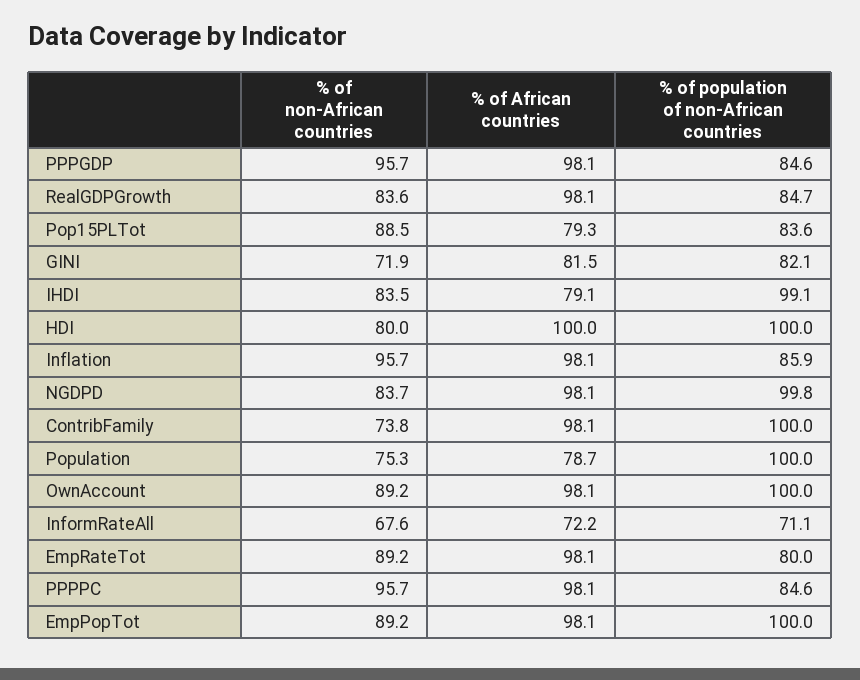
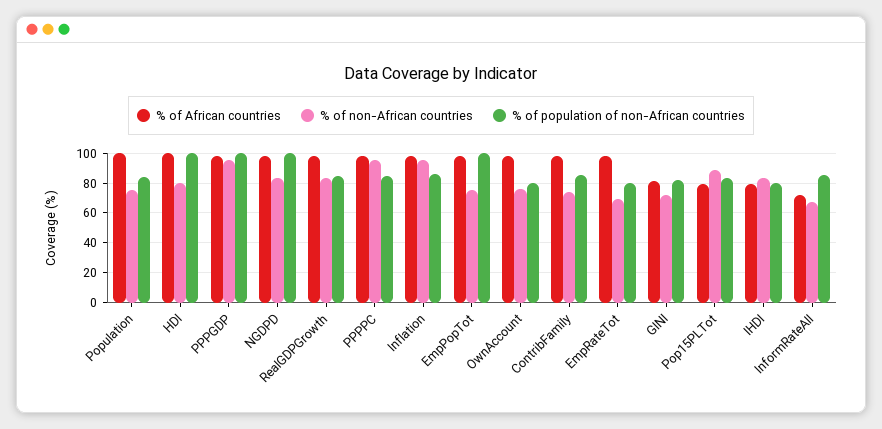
% of population of non-African countries, PPPGDP: 84.6 -> 100
% of population of non-African countries, IHDI: 99.1 -> 80
% of population of non-African countries, ContribFamily: 100 -> 85
% of African countries, Population: 78.7 -> 100
% of population of non-African countries, Population: 100 -> 85
% of non-African countries, OwnAccount: 89.2 -> 75
% of population of non-African countries, OwnAccount: 100 -> 80
% of population of non-African countries, InformRateAll: 71.1 -> 85
% of non-African countries, EmpRateTot: 89.2 -> 70
% of non-African countries, EmpPopTot: 89.2 -> 75

